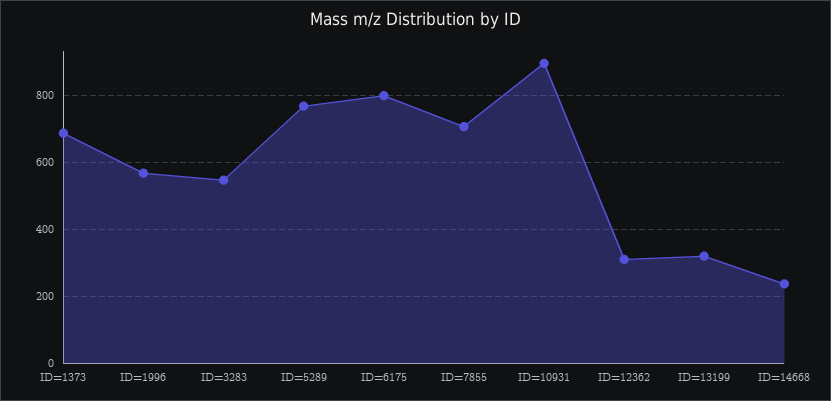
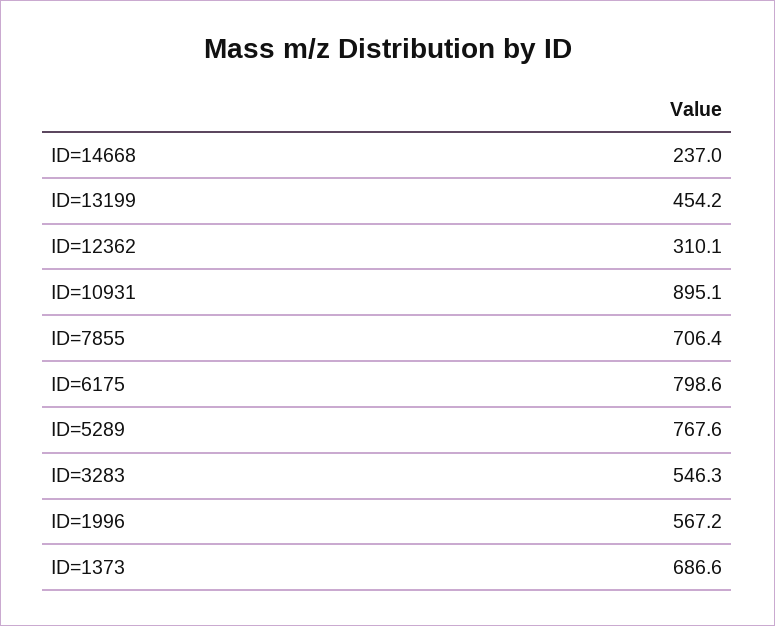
ID=13199: 320 -> 454.2

